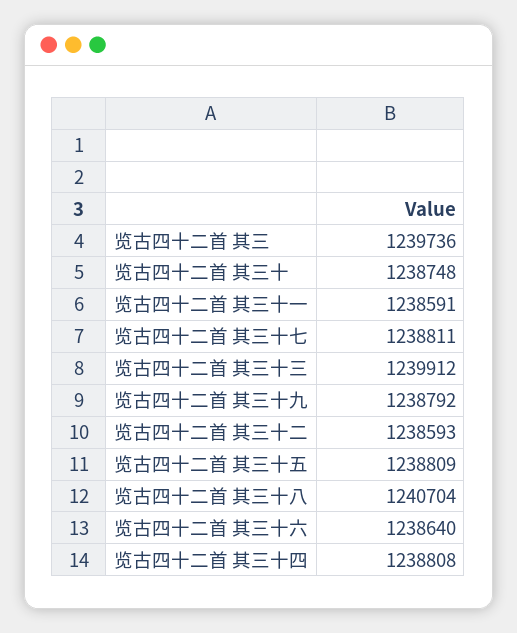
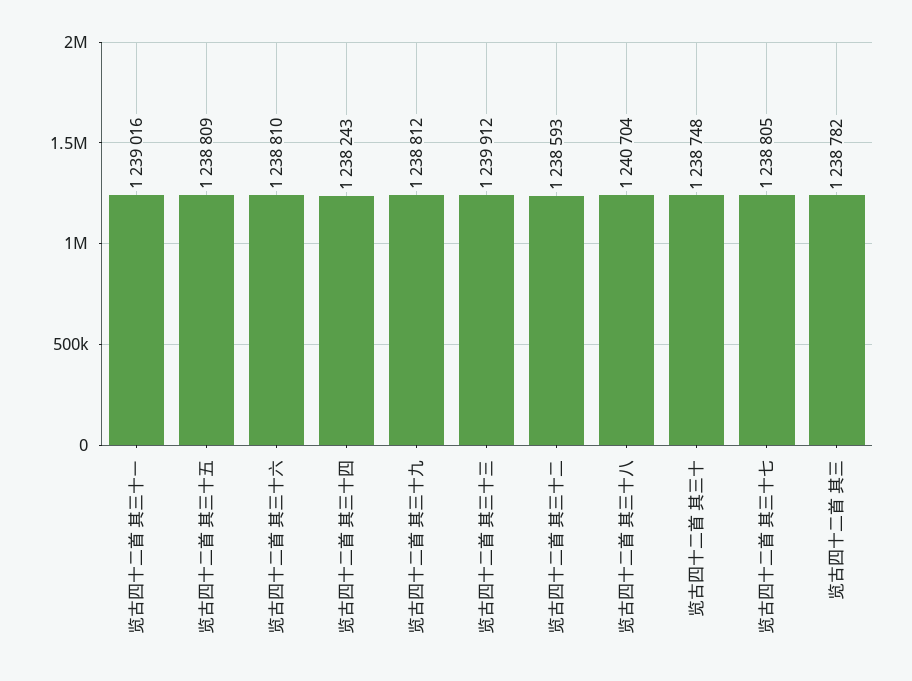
览古四十二首 其三: 1239736 -> 1238782
览古四十二首 其三十一: 1238591 -> 1239016
览古四十二首 其三十七: 1238811 -> 1238805
览古四十二首 其三十九: 1238792 -> 1238812
览古四十二首 其三十六: 1238640 -> 1238810
览古四十二首 其三十四: 1238808 -> 1238243

